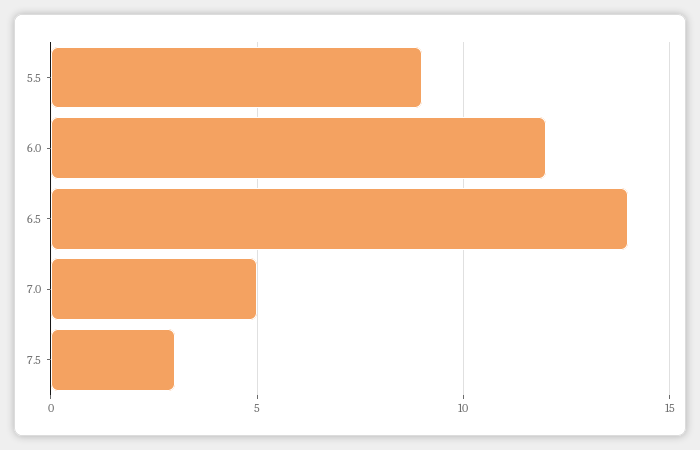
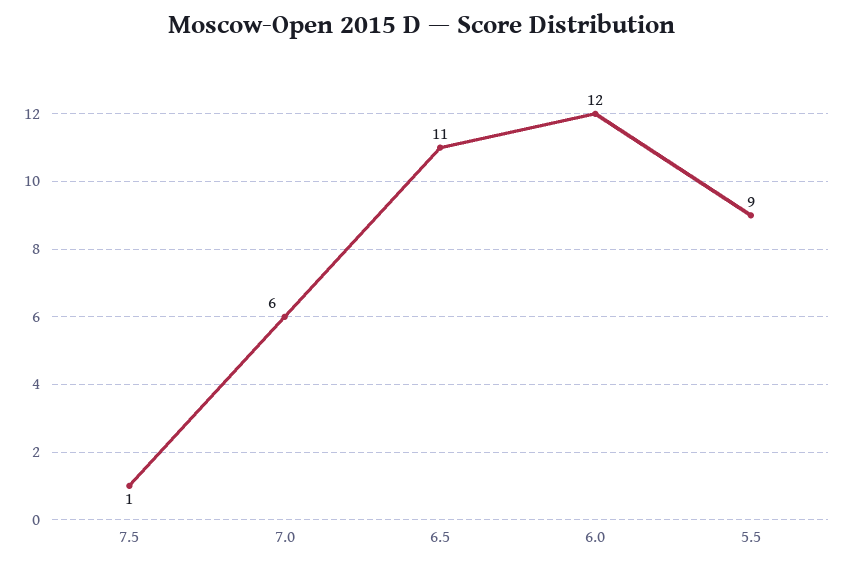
6.5: 14 -> 11
7.0: 5 -> 6
7.5: 3 -> 1

